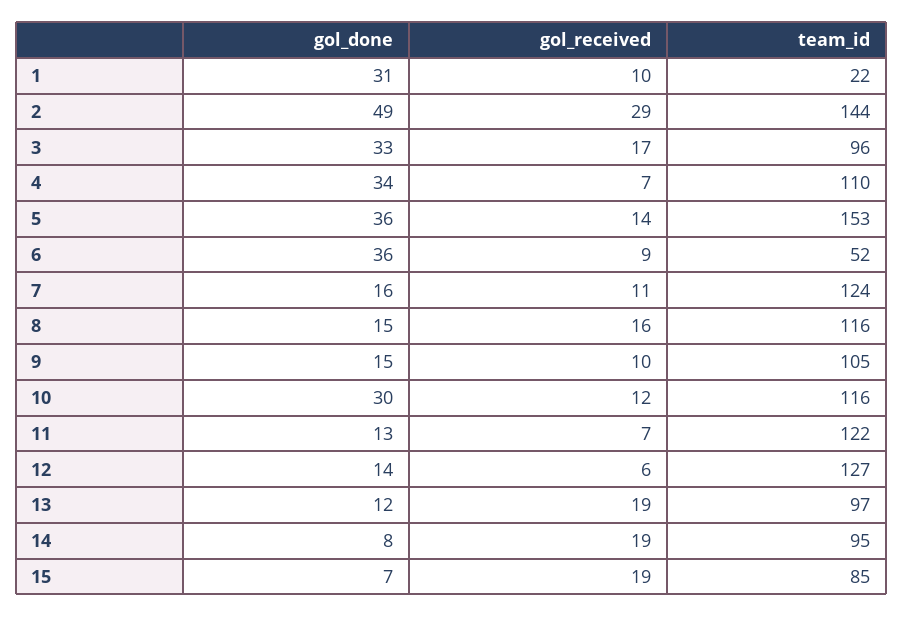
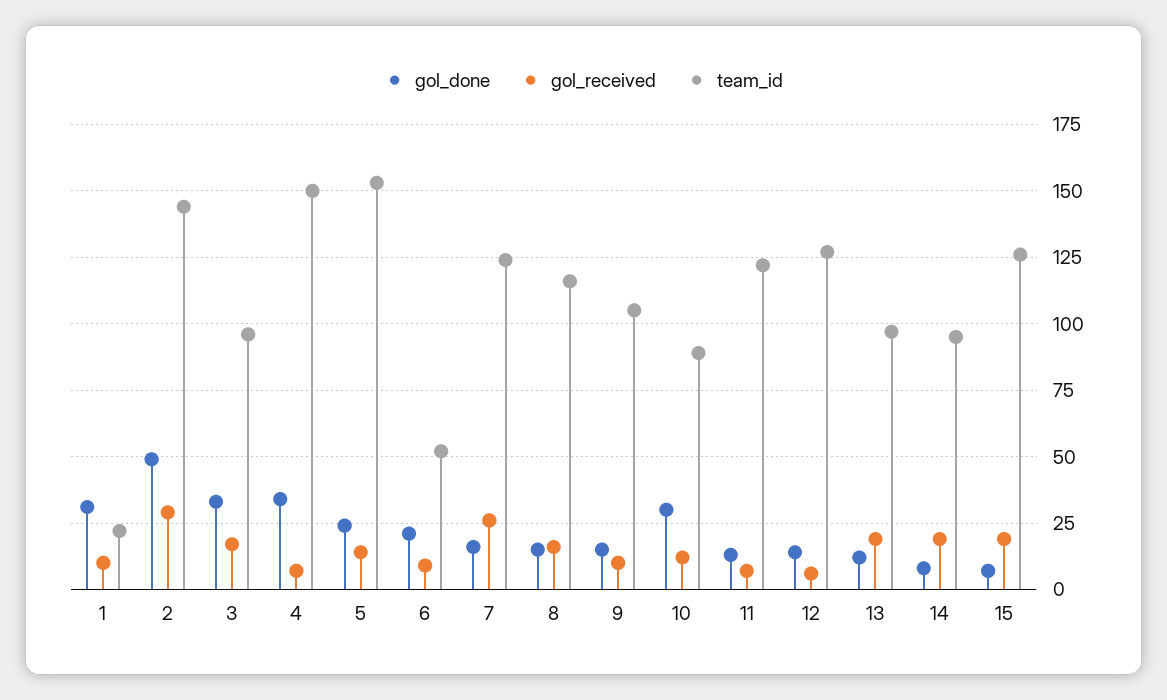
team_id, 4: 110 -> 150
gol_done, 5: 36 -> 25
gol_done, 6: 36 -> 20
gol_received, 7: 11 -> 25
team_id, 10: 116 -> 90
team_id, 15: 85 -> 125

